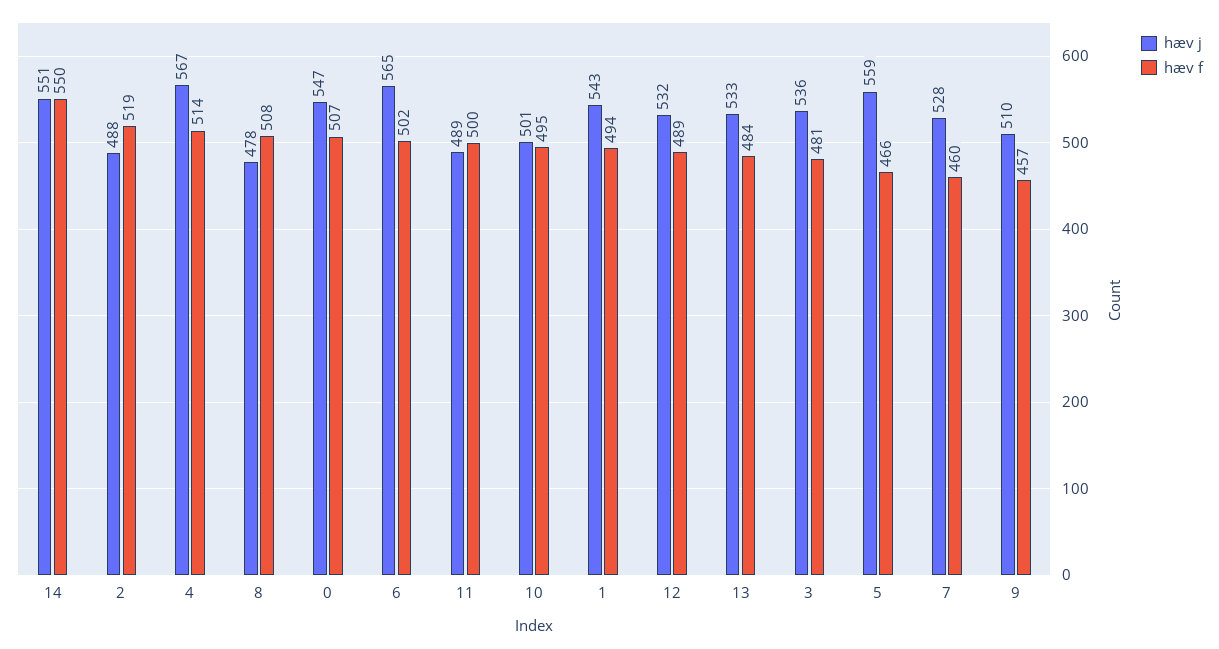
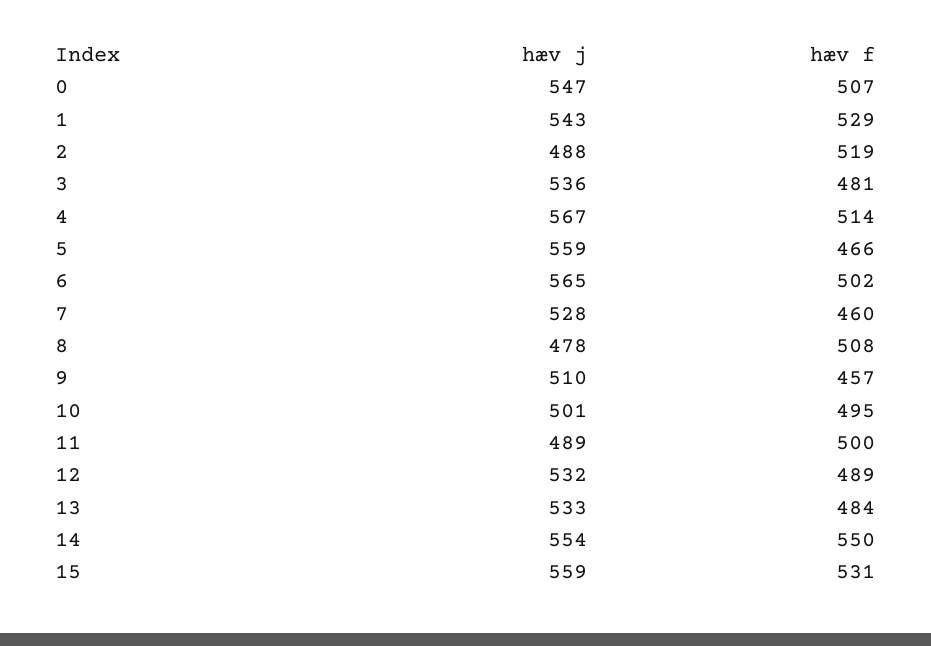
hæv j, 14: 551 -> 554
hæv f, 1: 494 -> 529
hæv j, 15: none -> 559
hæv f, 15: none -> 531

